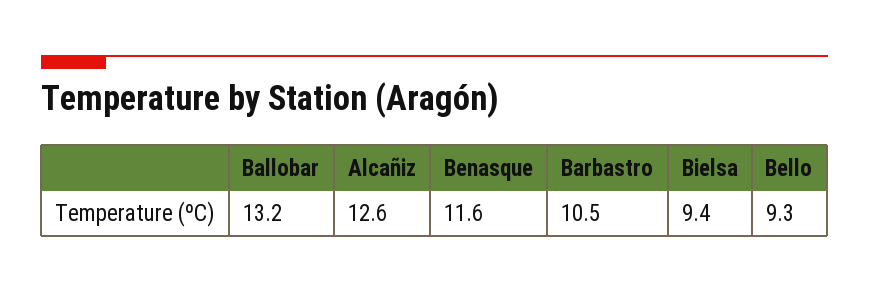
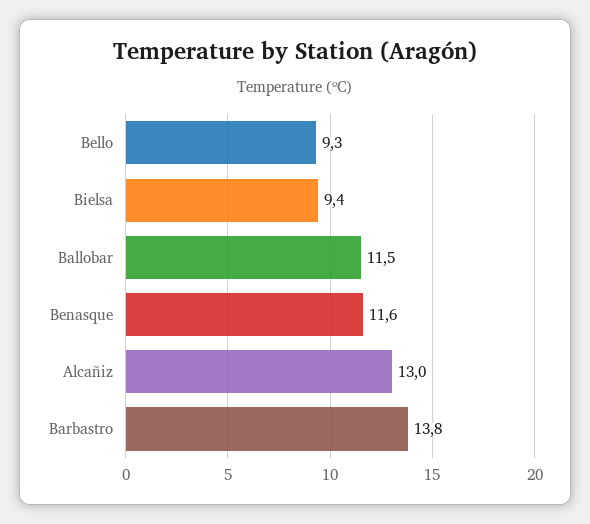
Ballobar: 13.2 -> 11.5
Alcañiz: 12.6 -> 13
Barbastro: 10.5 -> 13.8

